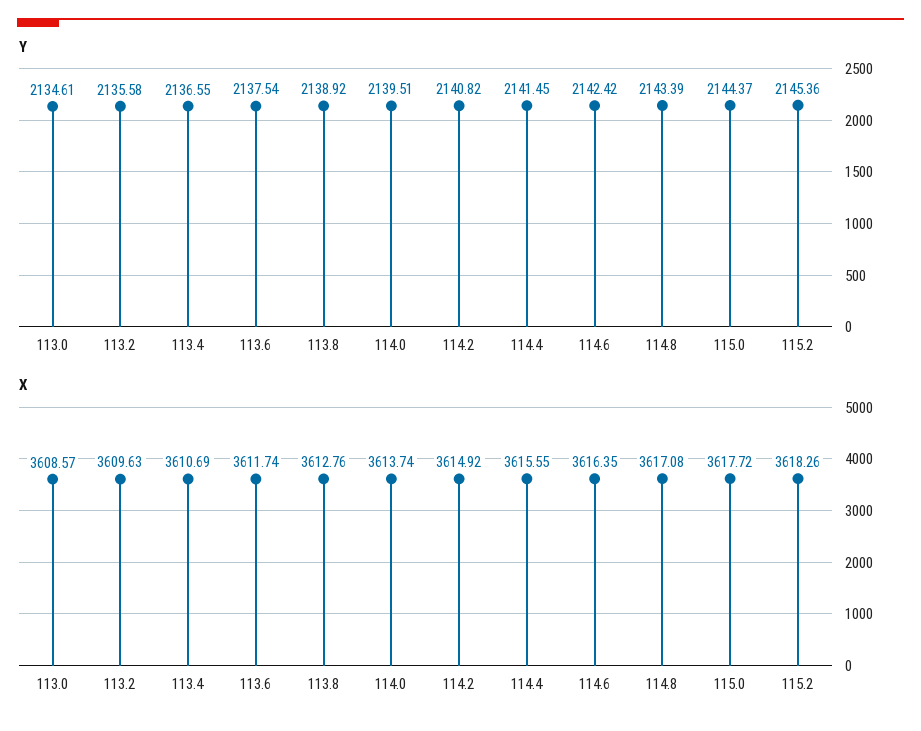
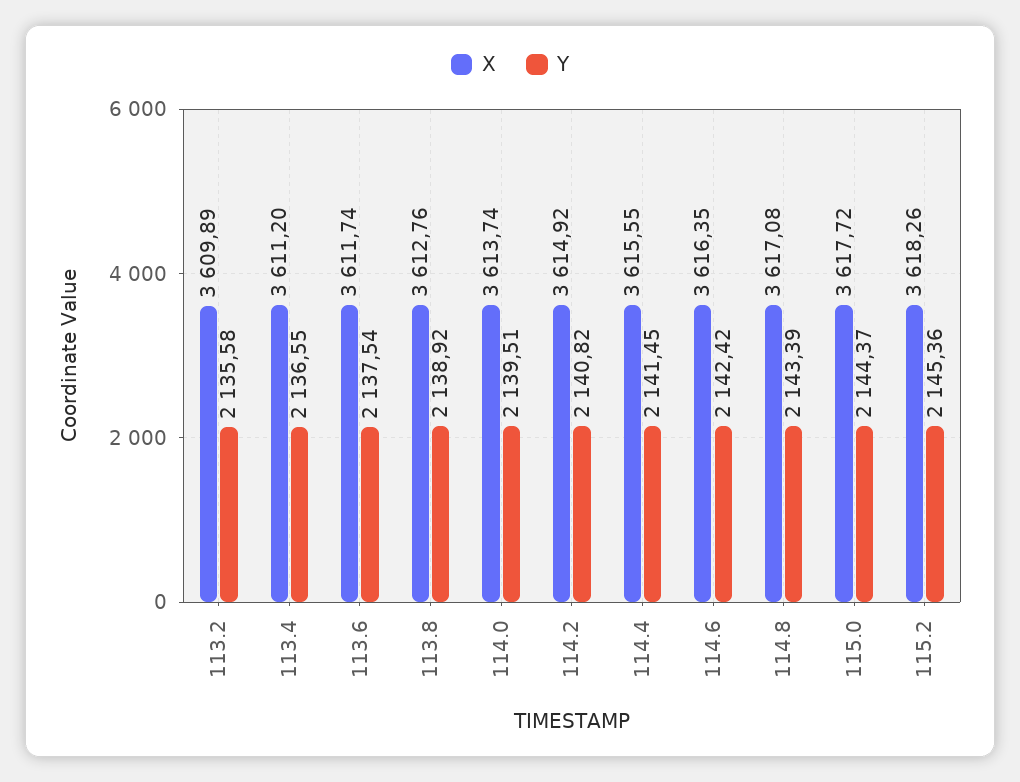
Y, 113.0: 2134.61 -> none
X, 113.0: 3608.57 -> none
X, 113.2: 3609.63 -> 3609.89
X, 113.4: 3610.69 -> 3611.2

